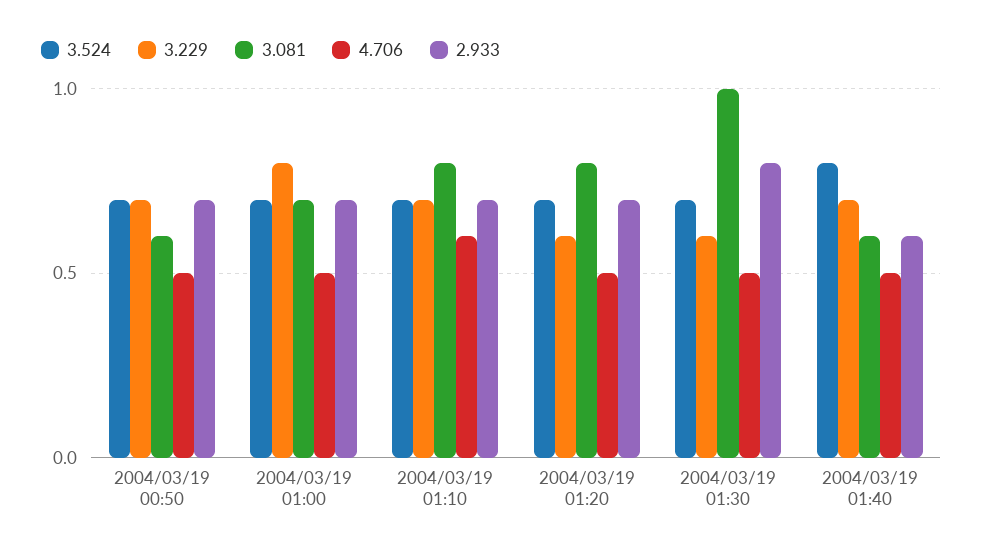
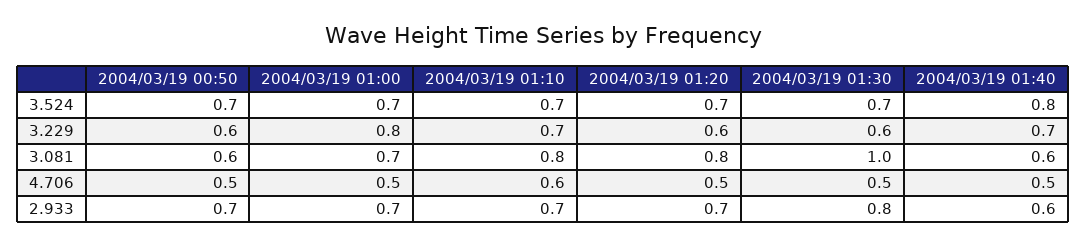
3.229, 2004/03/19 00:50: 0.7 -> 0.6

